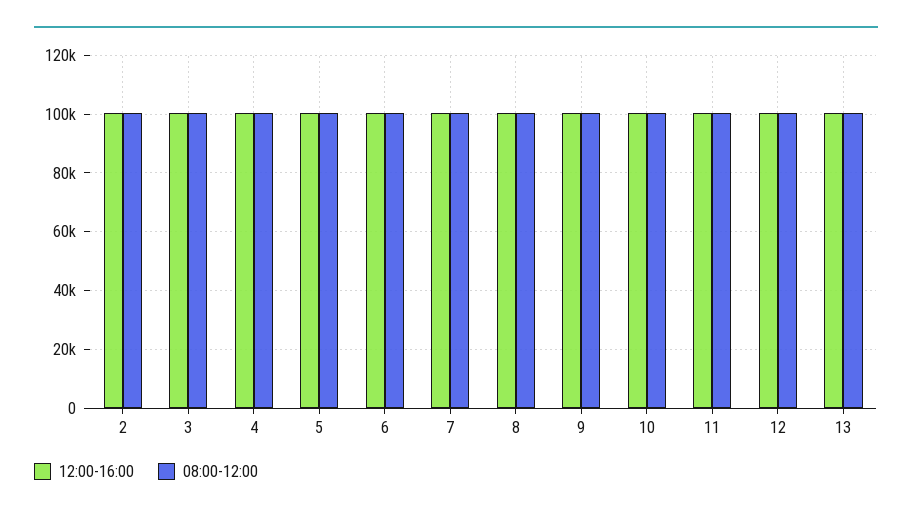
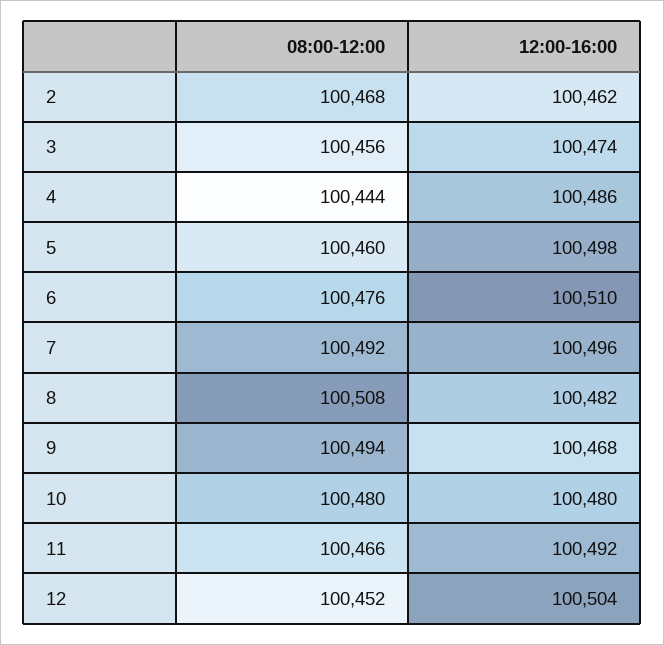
12:00-16:00, 13: 100000 -> none
08:00-12:00, 13: 100000 -> none

